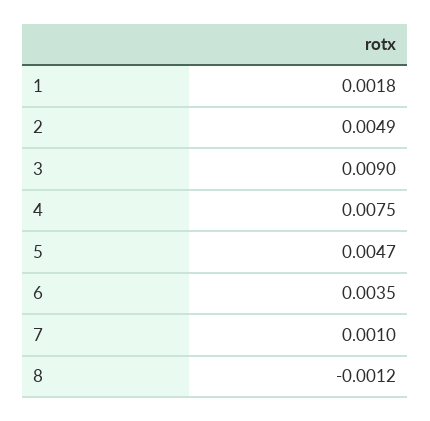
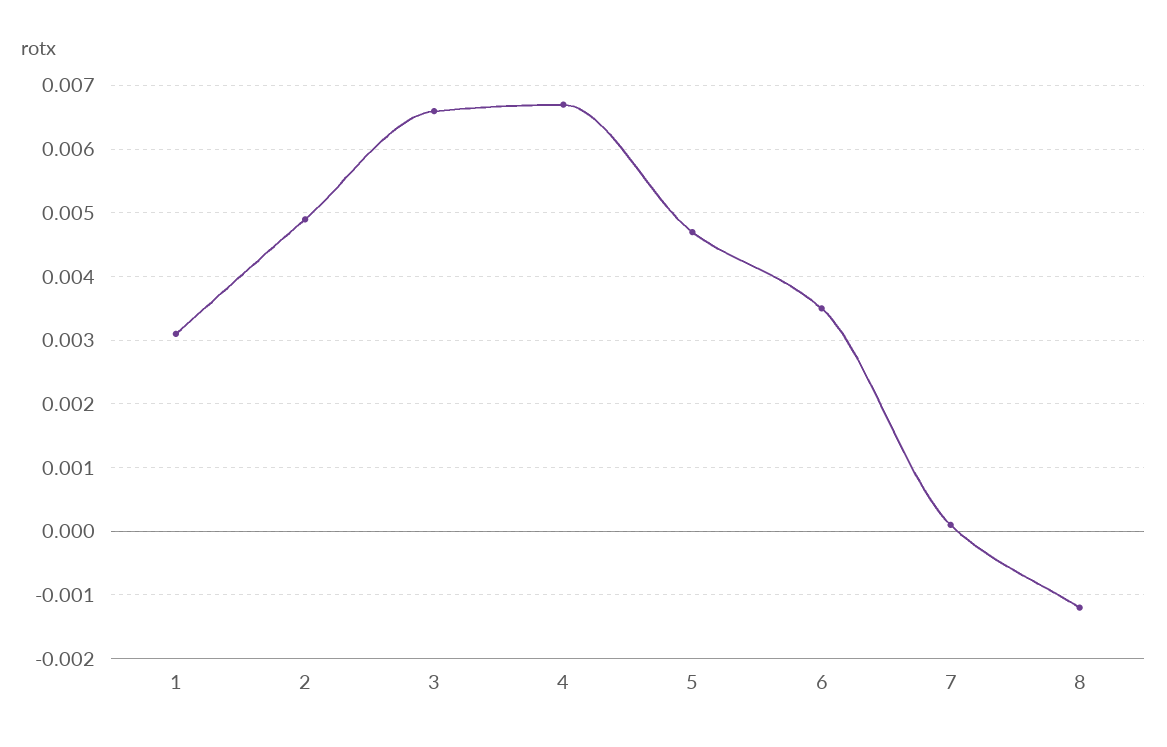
1: 0.0018 -> 0.0031
3: 0.009 -> 0.0066
4: 0.0075 -> 0.0067
7: 0.001 -> 0.0001

